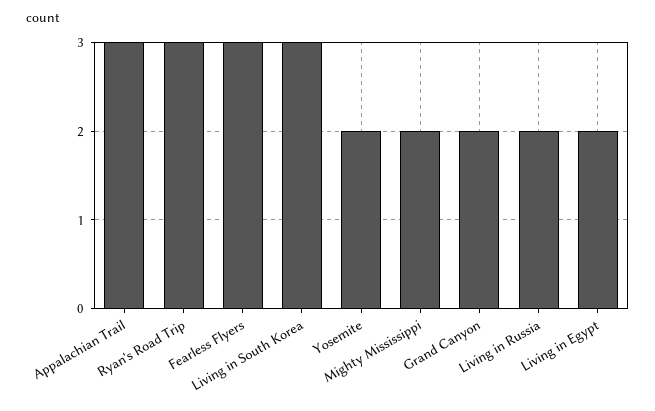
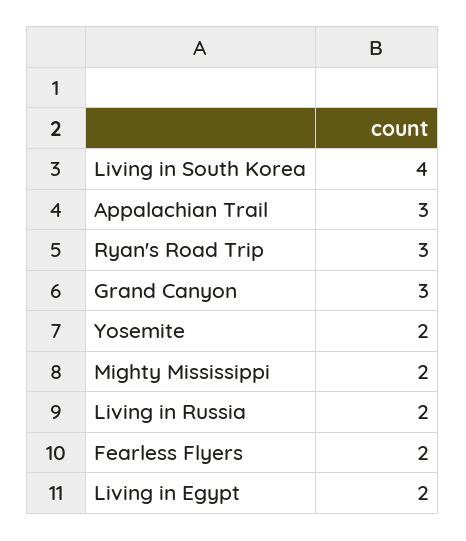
Fearless Flyers: 3 -> 2
Living in South Korea: 3 -> 4
Grand Canyon: 2 -> 3

